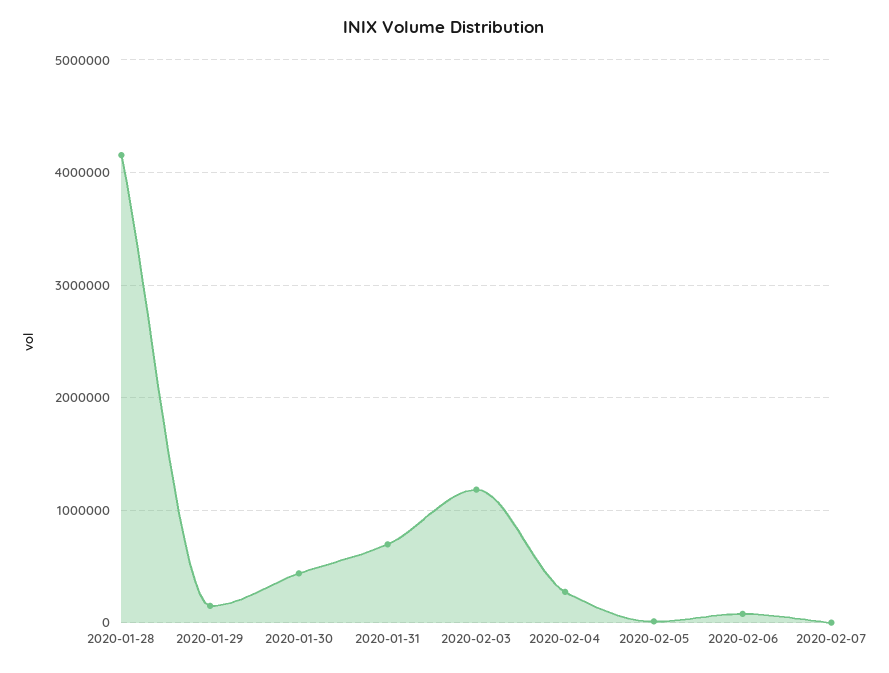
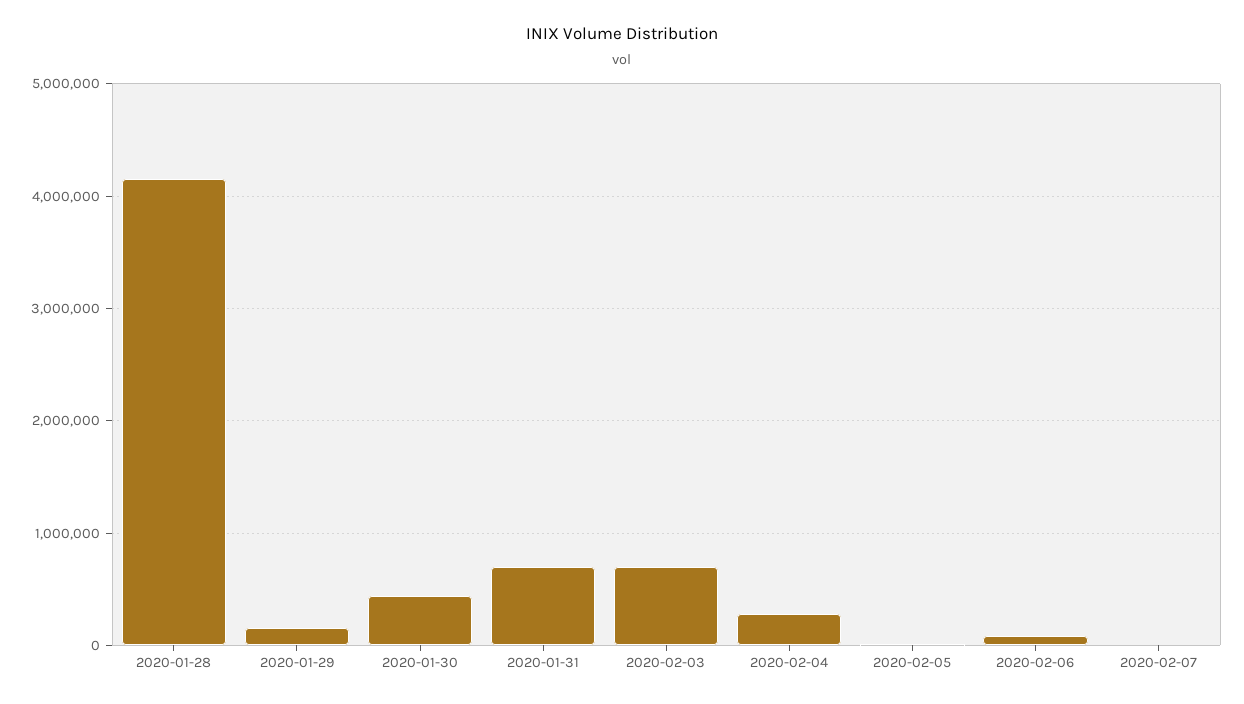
2020-02-03: 1200000 -> 700000

